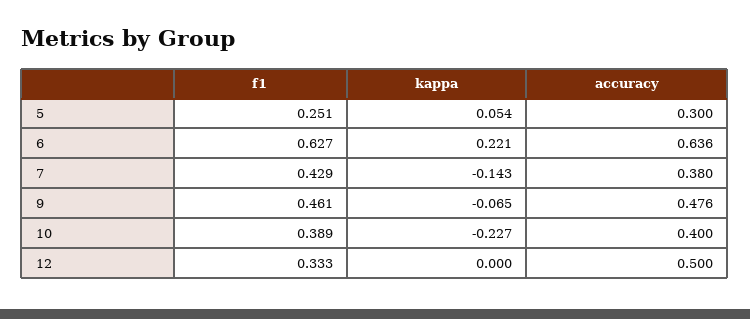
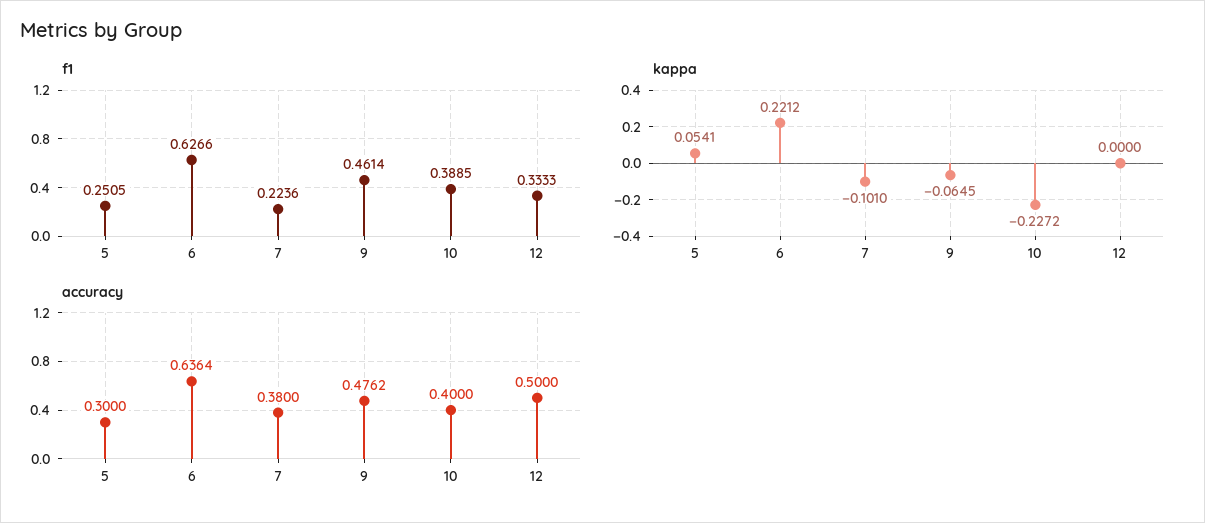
f1, 7: 0.429 -> 0.2236
kappa, 7: -0.143 -> -0.101

